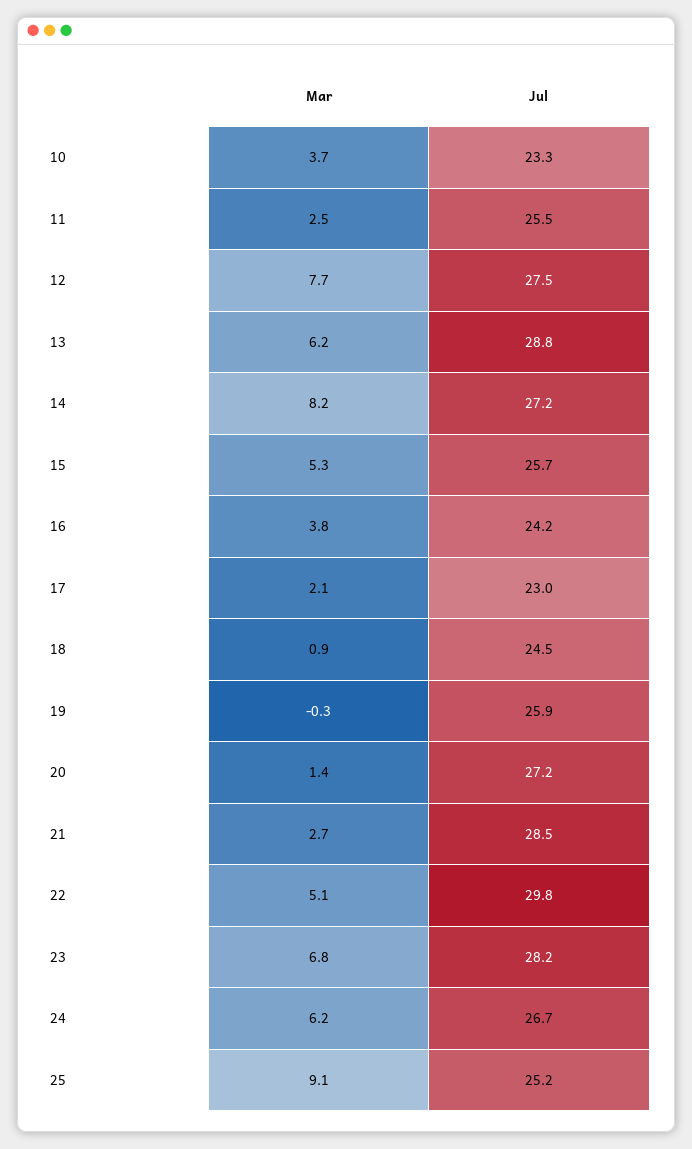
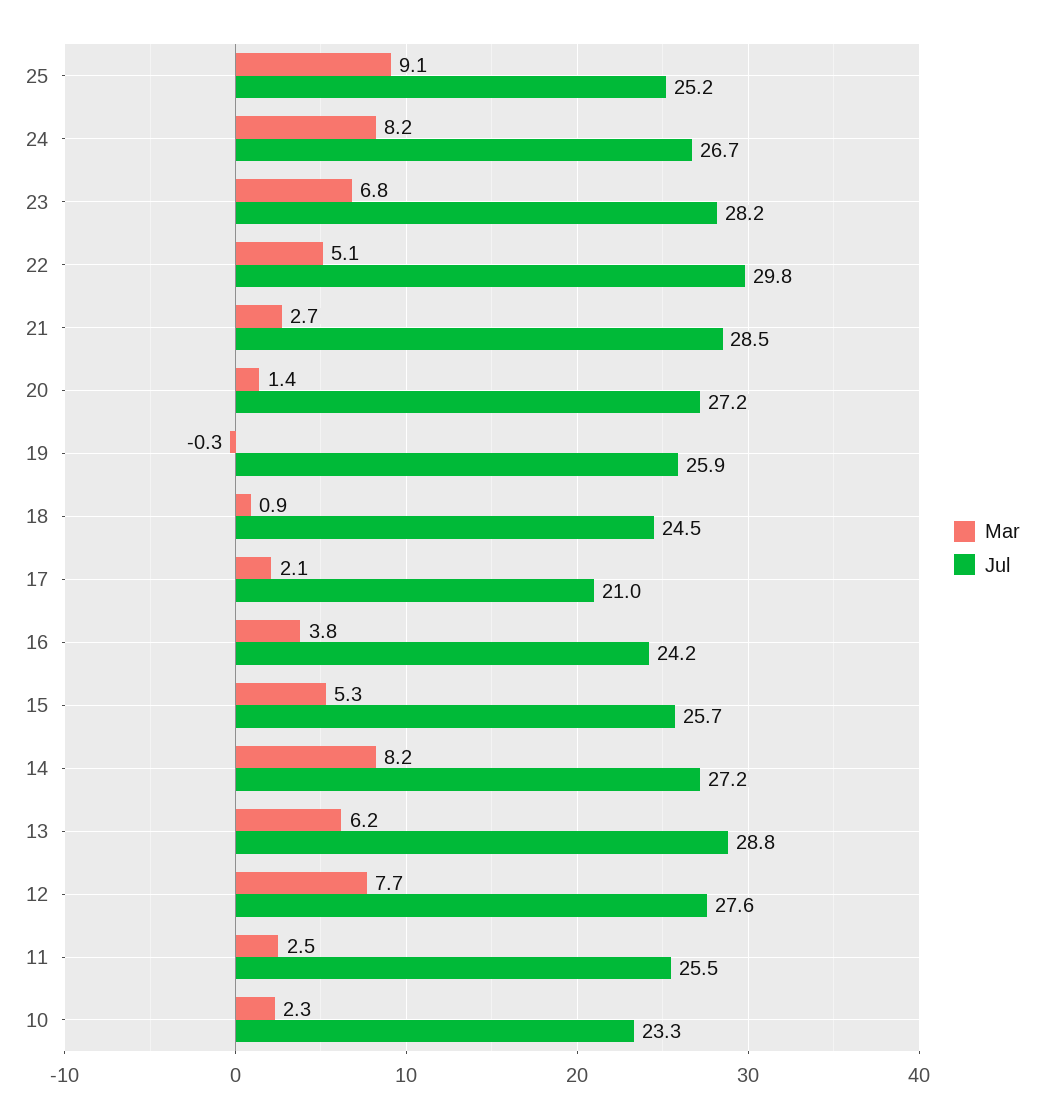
Mar, 10: 3.7 -> 2.3
Jul, 12: 27.5 -> 27.6
Jul, 17: 23 -> 21
Mar, 24: 6.2 -> 8.2

